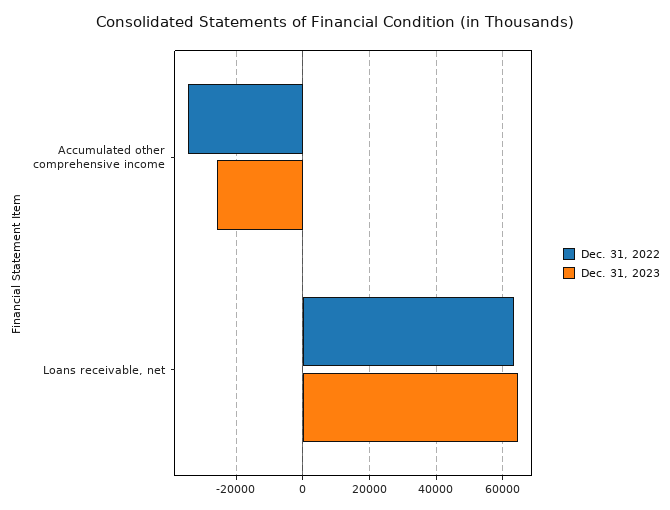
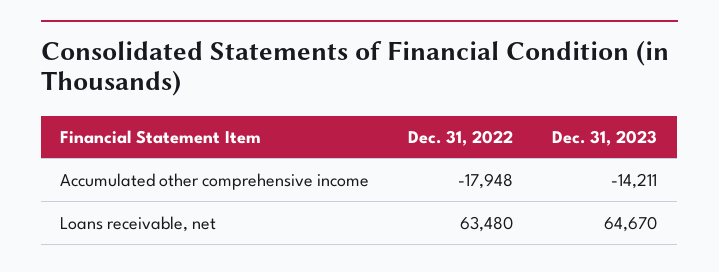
Dec. 31, 2022, Accumulated other comprehensive income: -34000 -> -17948
Dec. 31, 2023, Accumulated other comprehensive income: -26000 -> -14211

